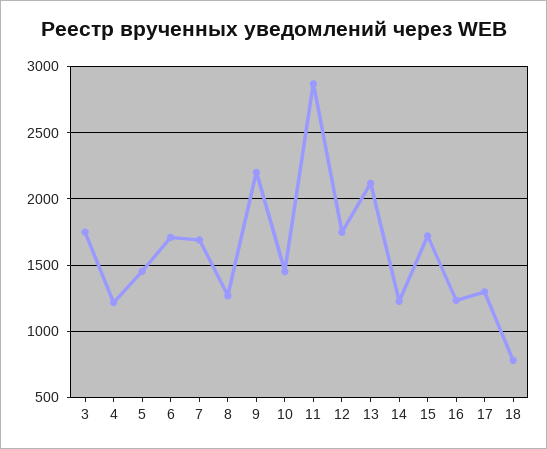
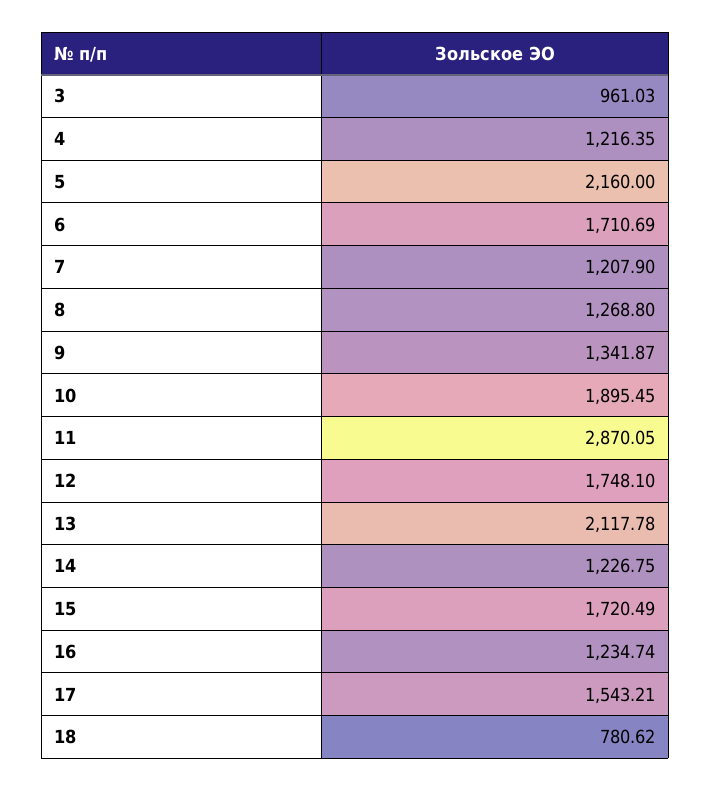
3: 1750 -> 961.03
5: 1450 -> 2160
7: 1700 -> 1207.9
9: 2200 -> 1341.87
10: 1450 -> 1895.45
17: 1300 -> 1543.21

